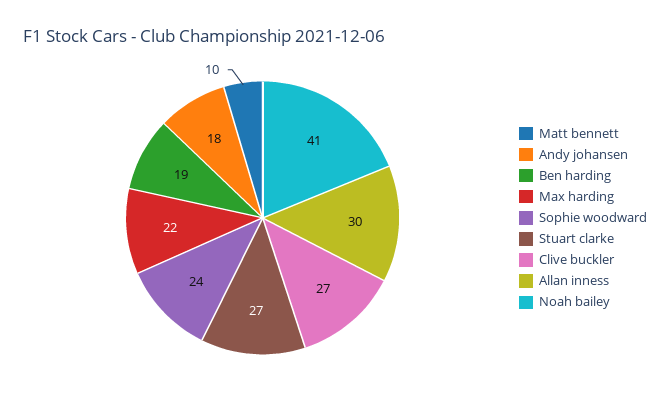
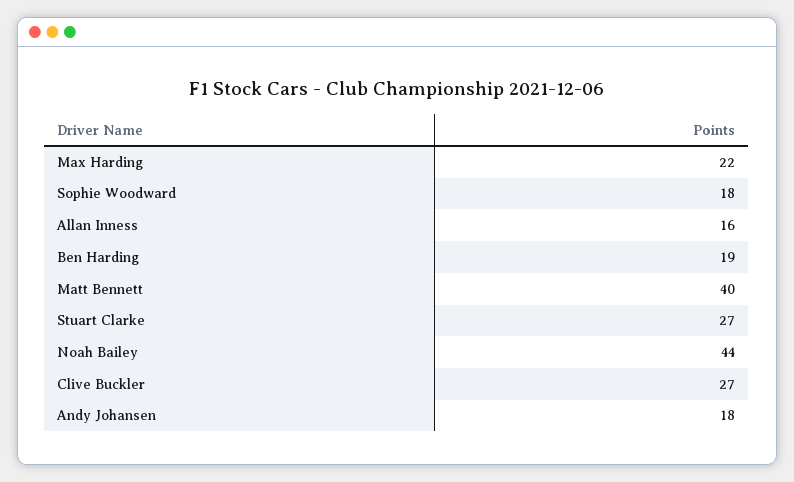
Matt bennett: 10 -> 40
Sophie woodward: 24 -> 18
Allan inness: 30 -> 16
Noah bailey: 41 -> 44

